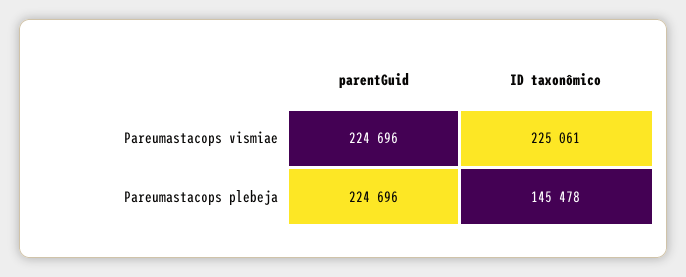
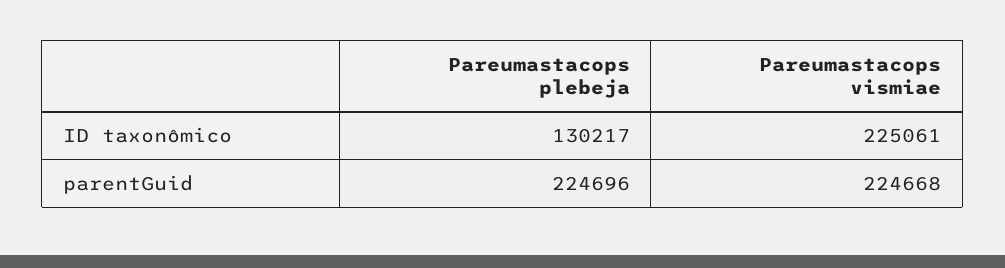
parentGuid, Pareumastacops vismiae: 224696 -> 224668
ID taxonômico, Pareumastacops plebeja: 145478 -> 130217

